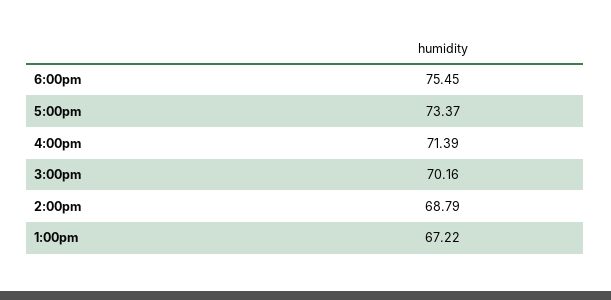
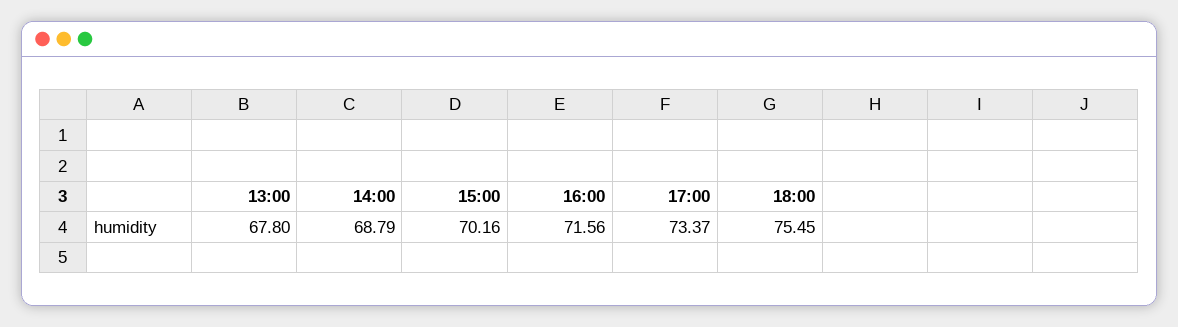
4:00pm: 71.39 -> 71.56
1:00pm: 67.22 -> 67.8

